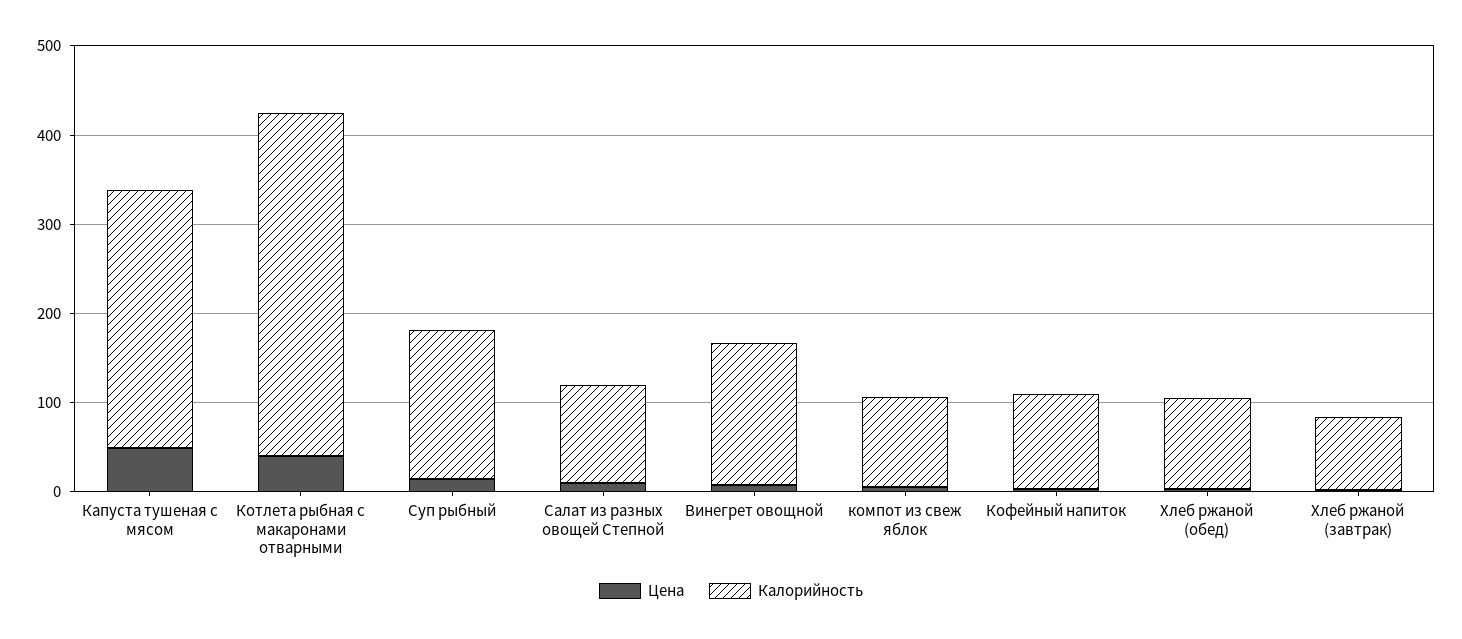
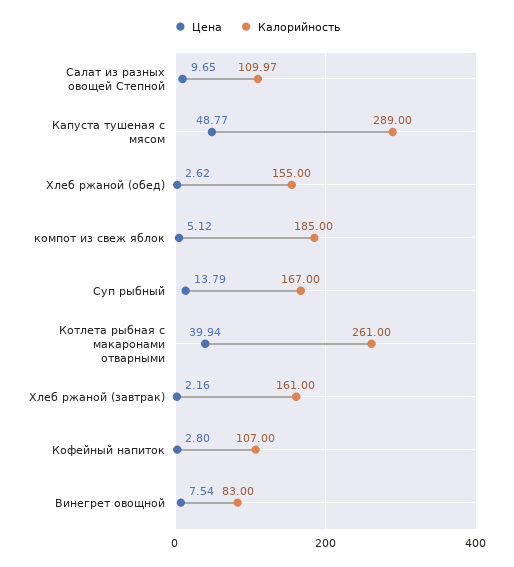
Калорийность, Котлета рыбная с макаронами отварными: 380 -> 261
Калорийность, Винегрет овощной: 160 -> 83
Калорийность, компот из свеж яблок: 100 -> 185
Калорийность, Хлеб ржаной (обед): 100 -> 155
Калорийность, Хлеб ржаной (завтрак): 80 -> 161

